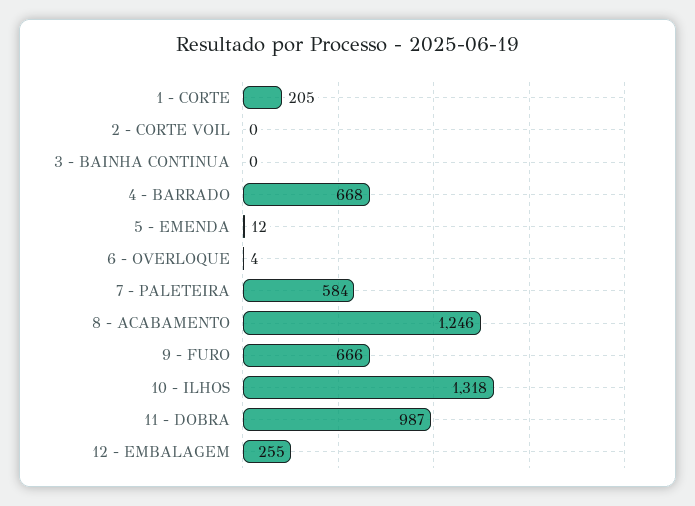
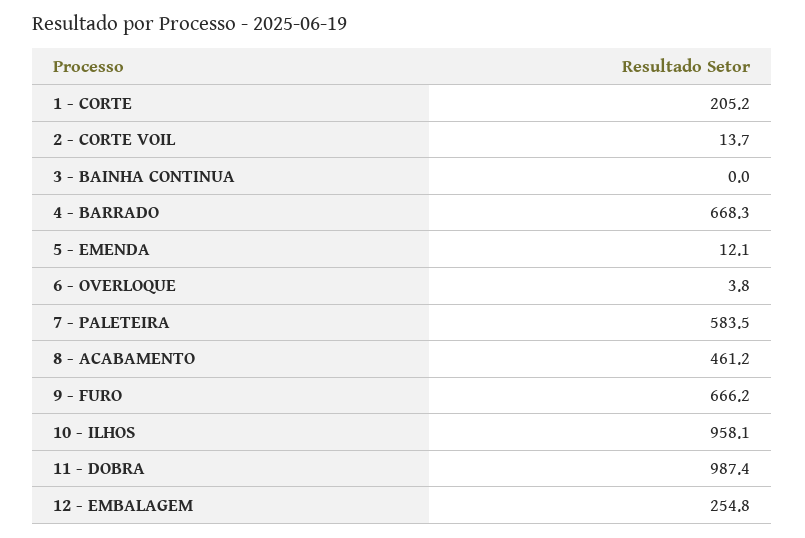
2 - CORTE VOIL: 0 -> 13.7
8 - ACABAMENTO: 1246 -> 461.2
10 - ILHOS: 1318 -> 958.1

